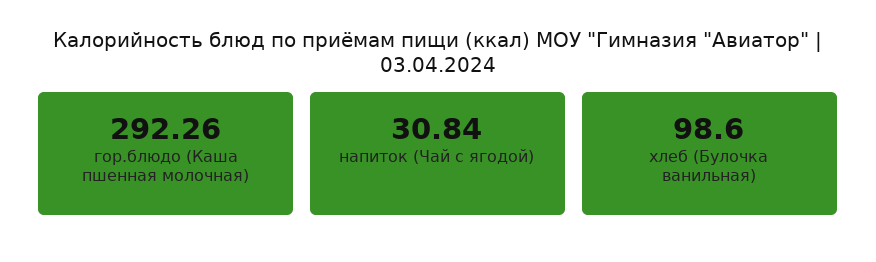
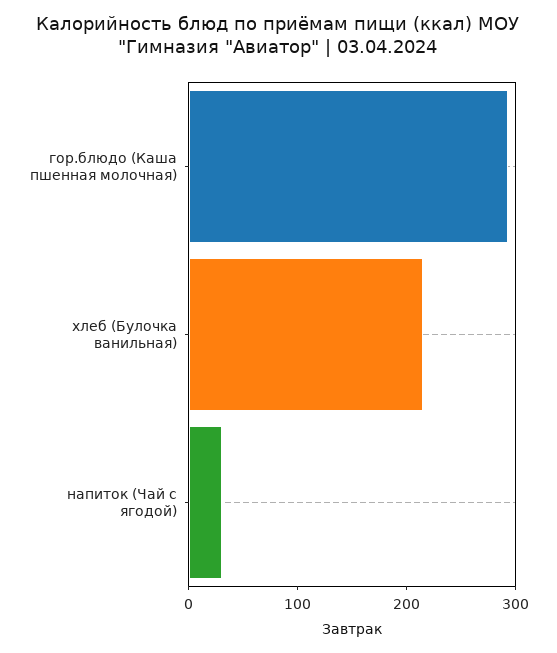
хлеб (Булочка ванильная): 98.6 -> 220

